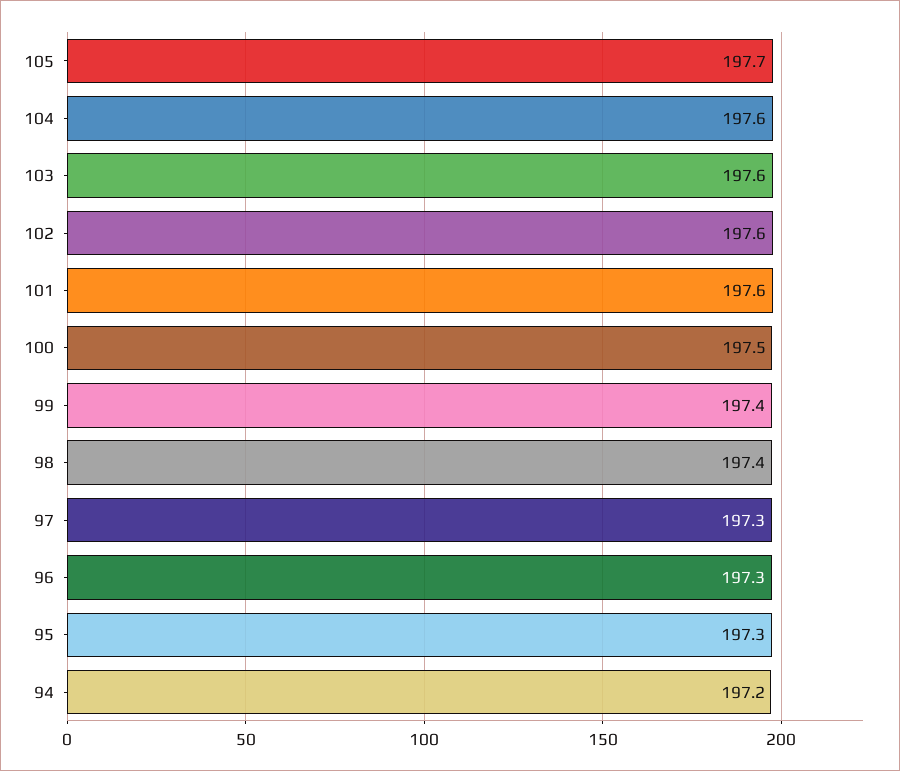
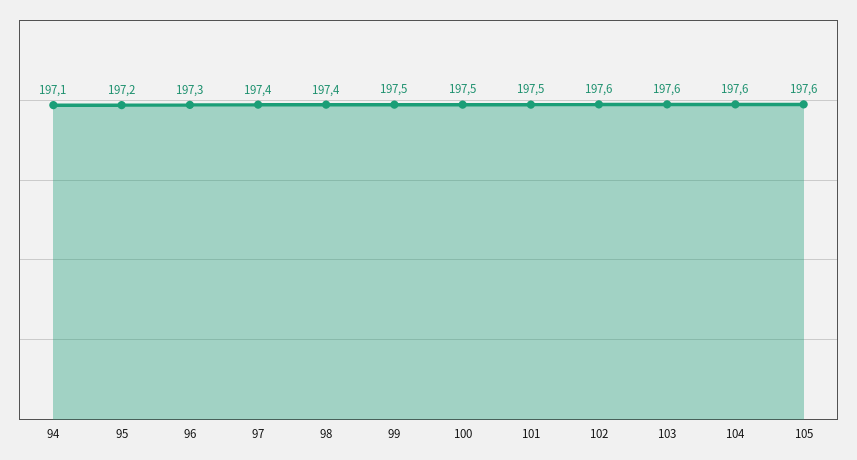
105: 197.7 -> 197.6
101: 197.6 -> 197.5
99: 197.4 -> 197.5
97: 197.3 -> 197.4
95: 197.3 -> 197.2
94: 197.2 -> 197.1

